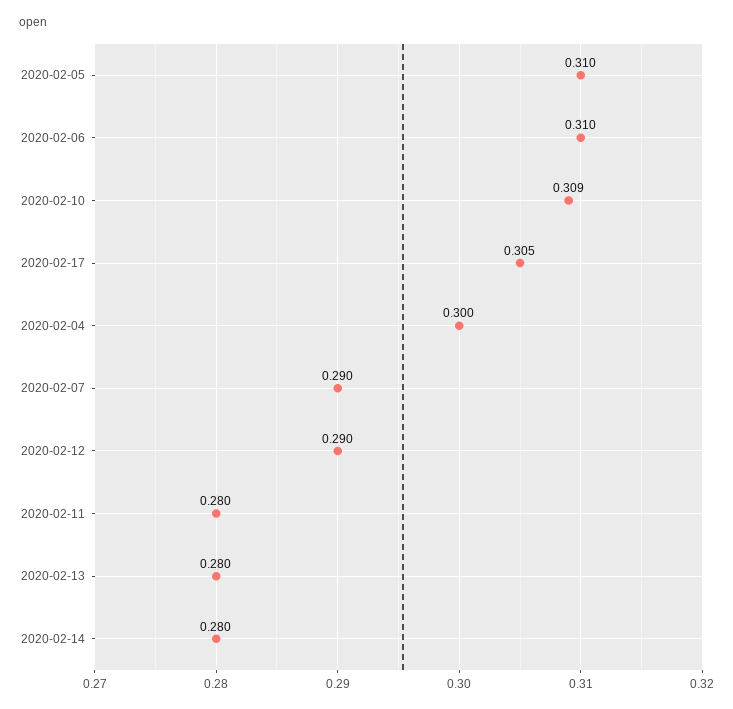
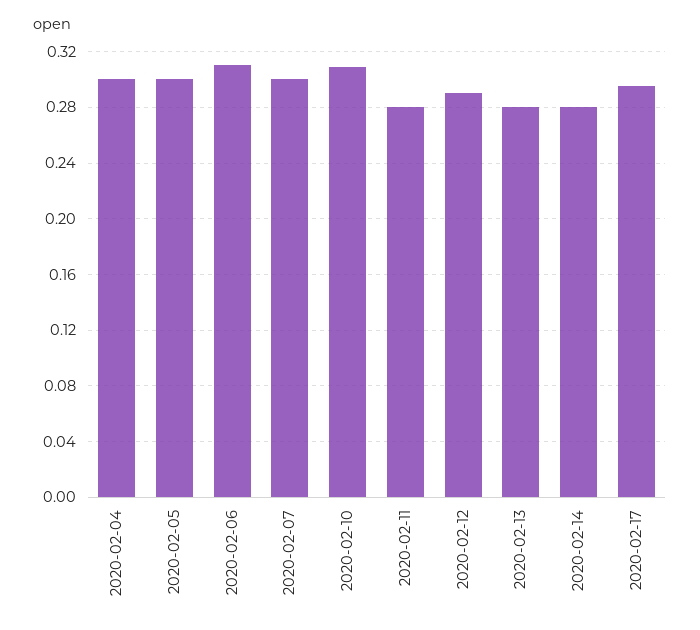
2020-02-05: 0.31 -> 0.3
2020-02-17: 0.305 -> 0.295
2020-02-07: 0.29 -> 0.3

